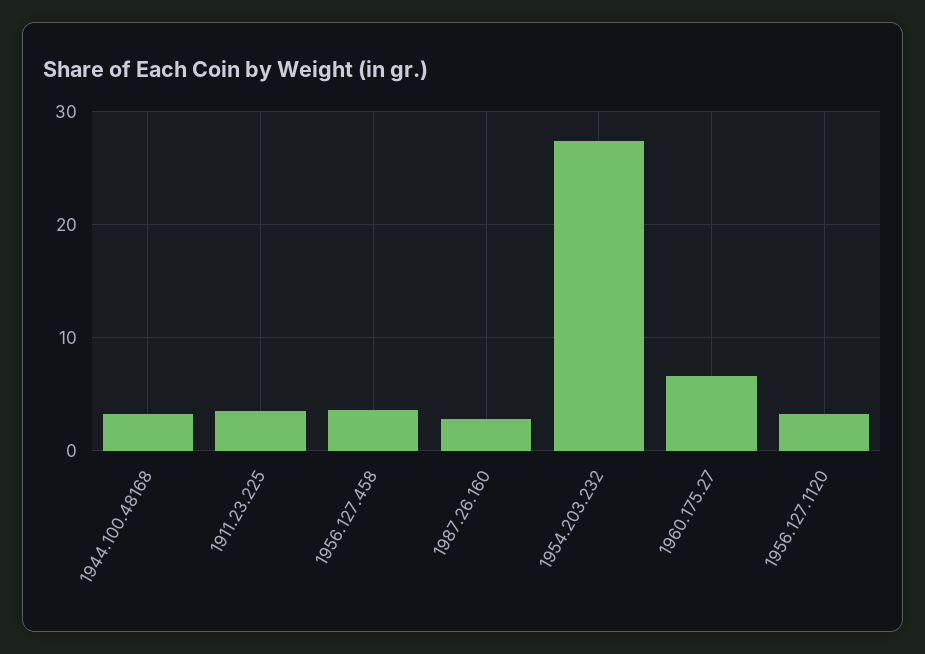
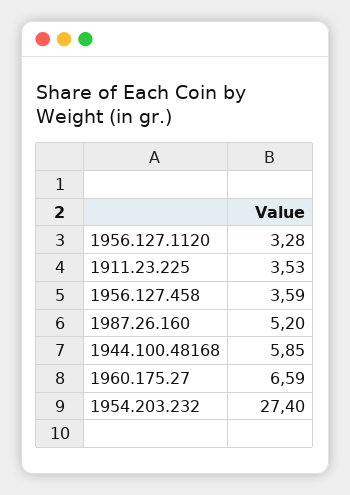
1944.100.48168: 3 -> 5.85
1987.26.160: 3 -> 5.2

